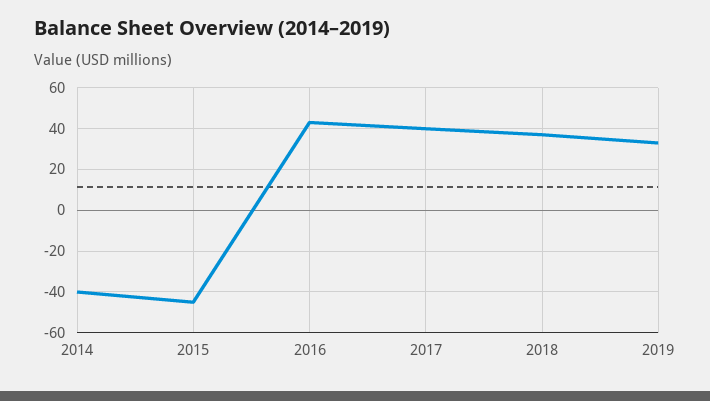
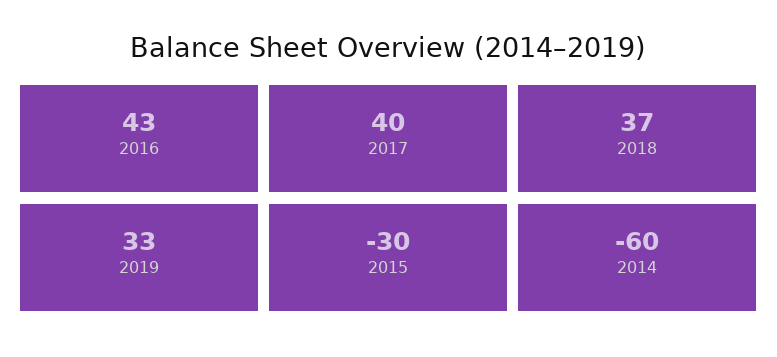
2014: -40 -> -60
2015: -45 -> -30

